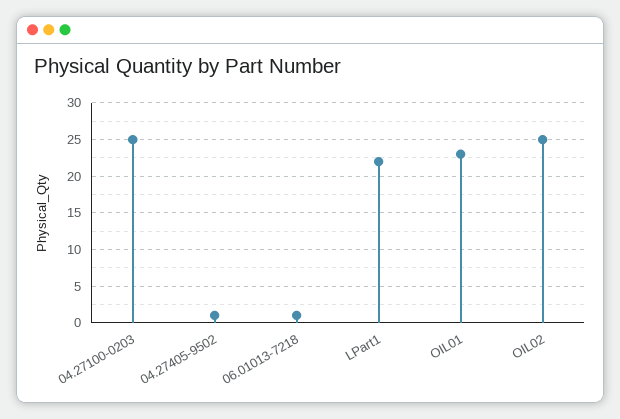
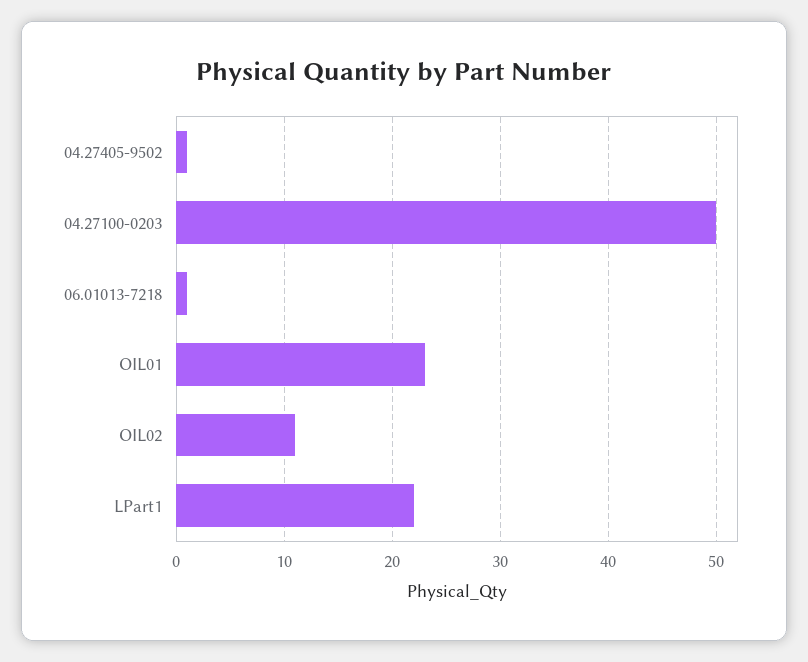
04.27100-0203: 25 -> 50
OIL02: 25 -> 11

